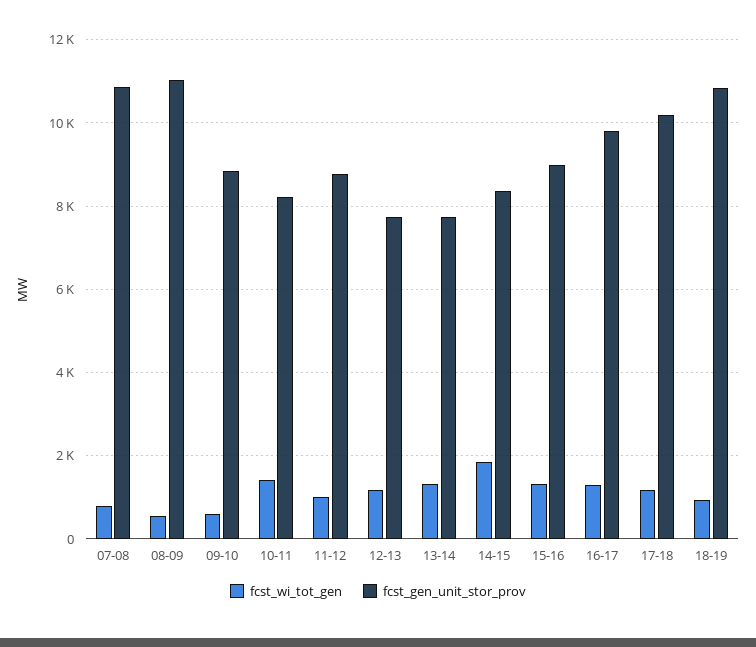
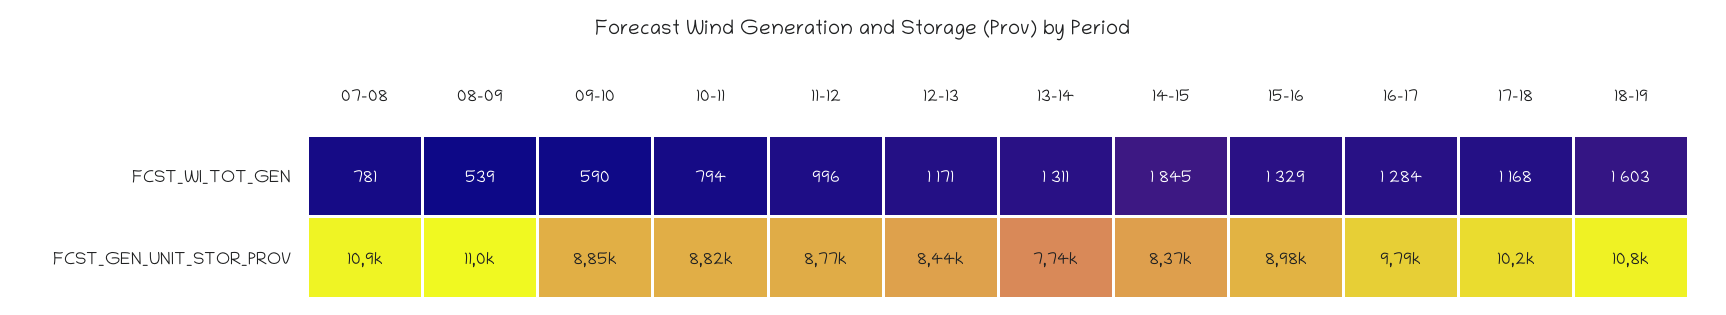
fcst_wi_tot_gen, 10-11: 1400 -> 794
fcst_gen_unit_stor_prov, 10-11: 8200 -> 8820
fcst_gen_unit_stor_prov, 12-13: 7800 -> 8440
fcst_wi_tot_gen, 18-19: 1000 -> 1603

